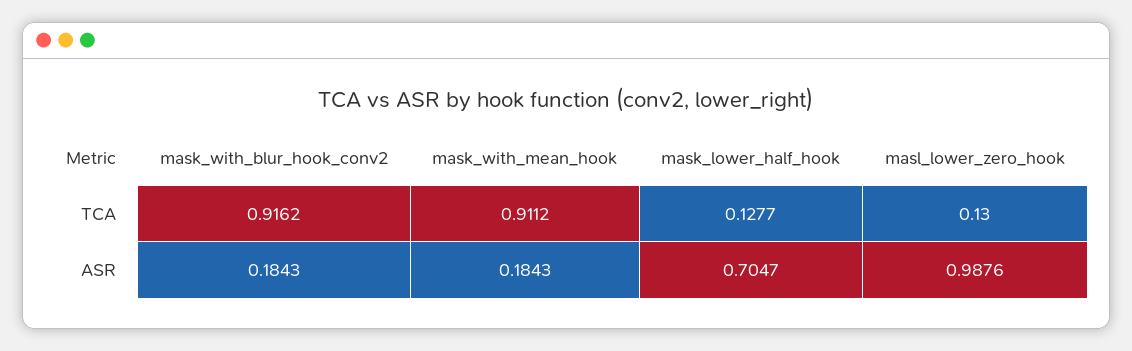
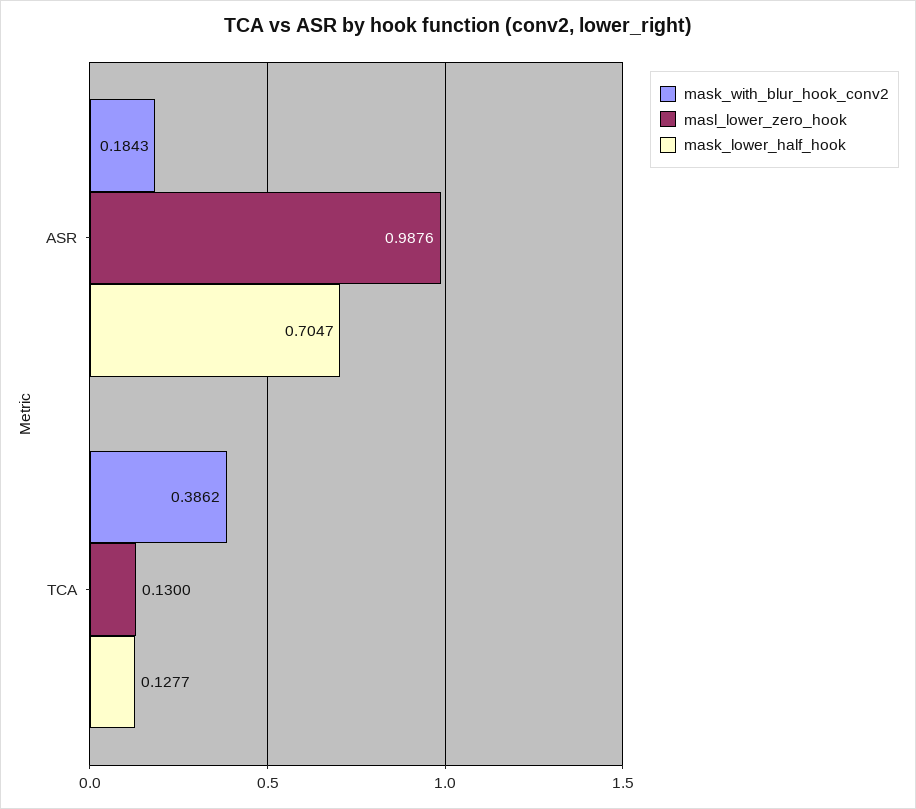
mask_with_blur_hook_conv2, TCA: 0.9162 -> 0.3862
mask_with_mean_hook, TCA: 0.9112 -> none
mask_with_mean_hook, ASR: 0.1843 -> none

